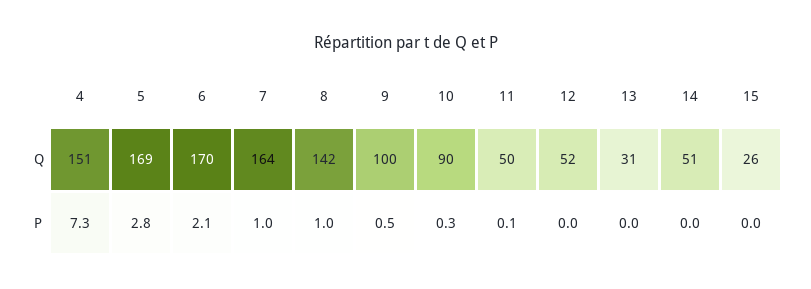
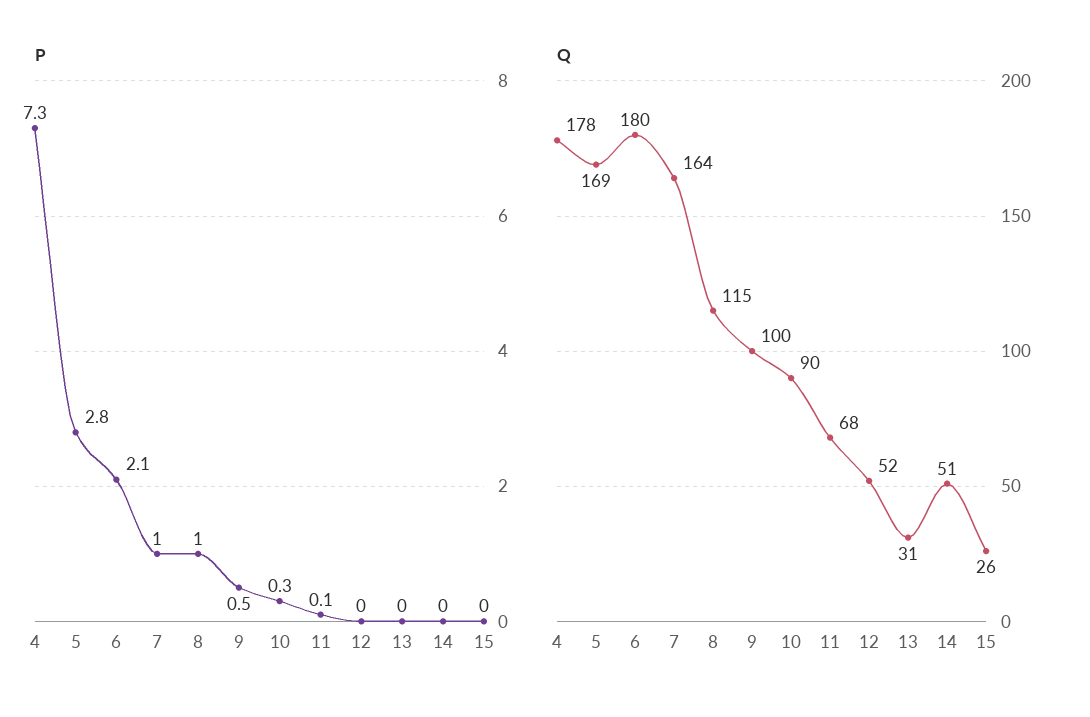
Q, 4: 151 -> 178
Q, 6: 170 -> 180
Q, 8: 142 -> 115
Q, 11: 50 -> 68

